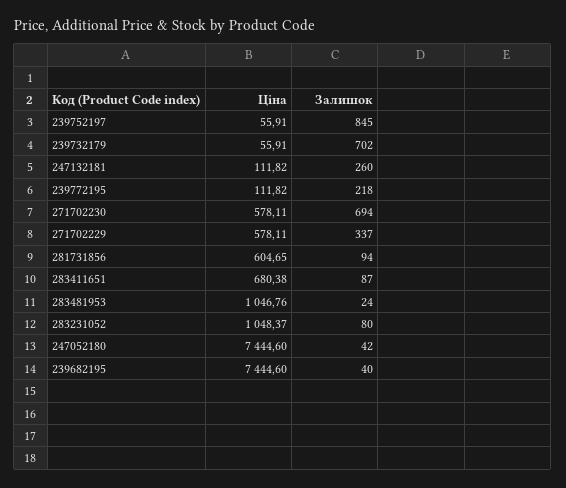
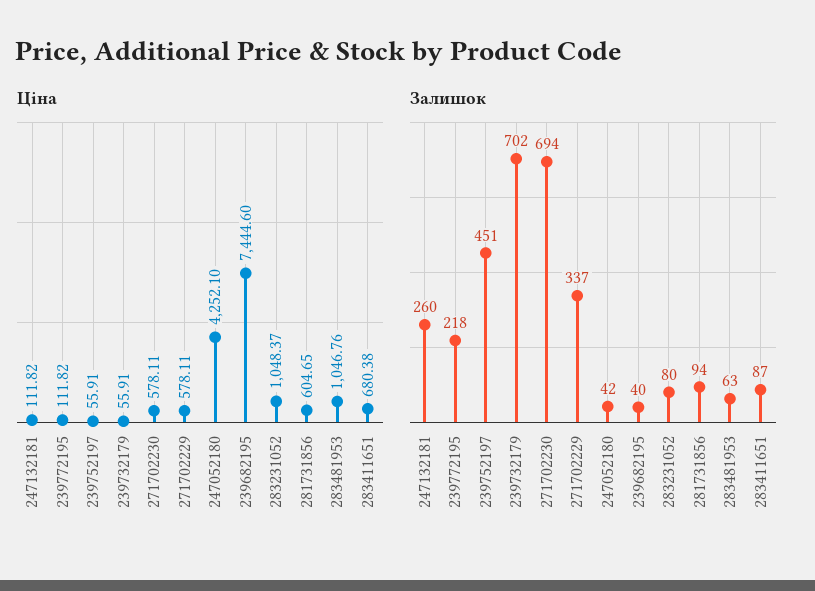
Залишок, 239752197: 845 -> 451
Залишок, 283481953: 24 -> 63
Ціна, 247052180: 7444.6 -> 4252.1

